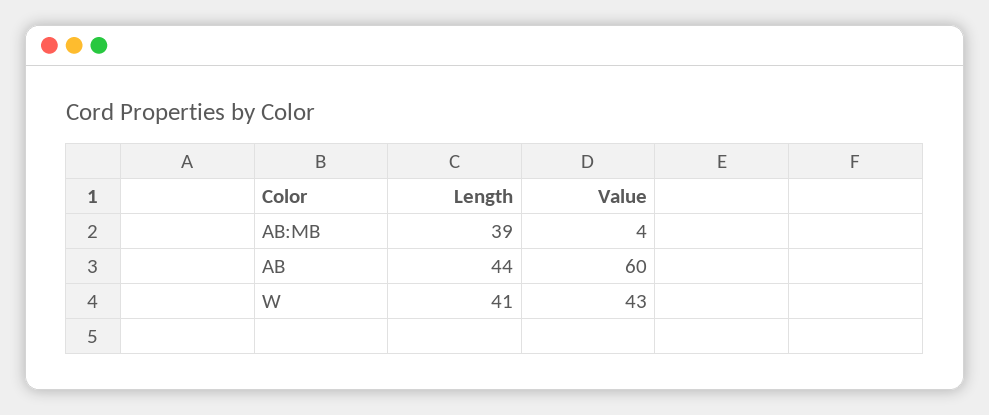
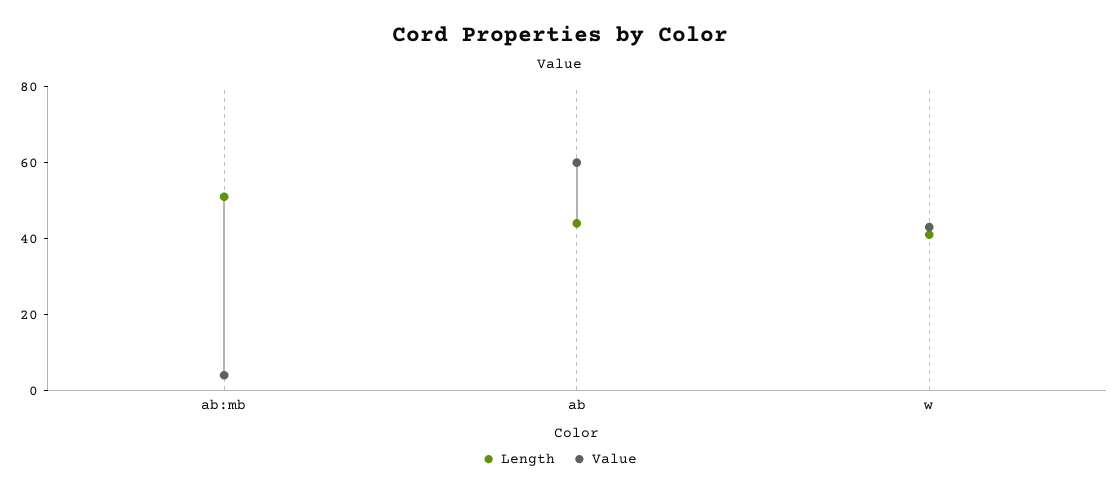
Length, AB:MB: 39 -> 50

